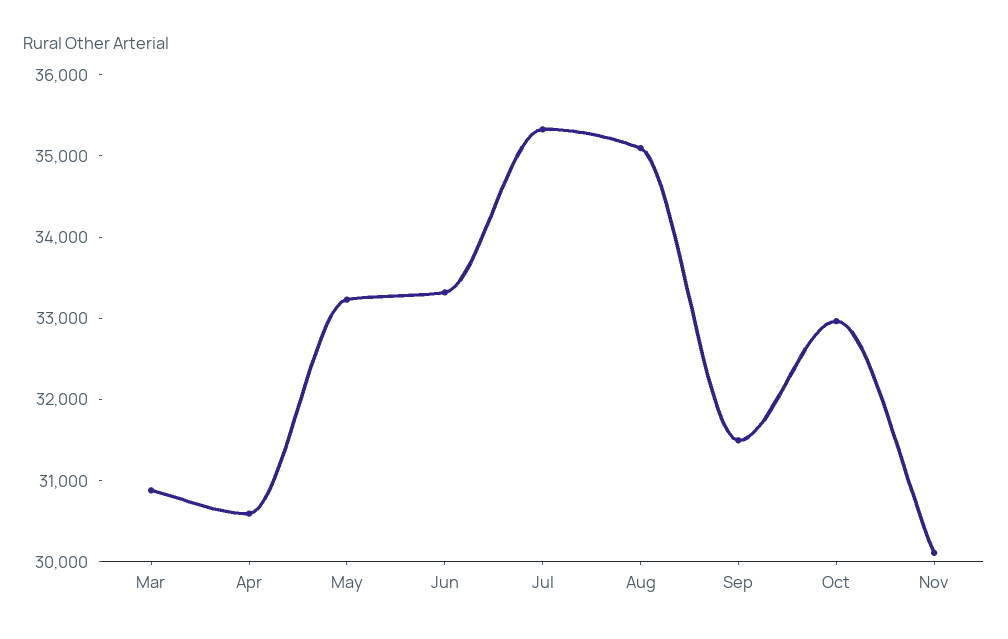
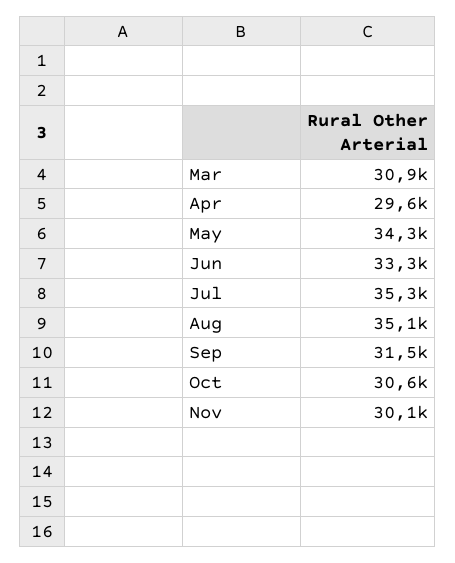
Apr: 30600 -> 29600
May: 33200 -> 34300
Oct: 33000 -> 30600

